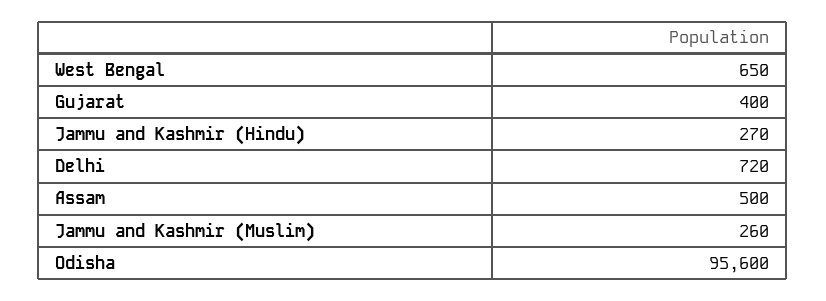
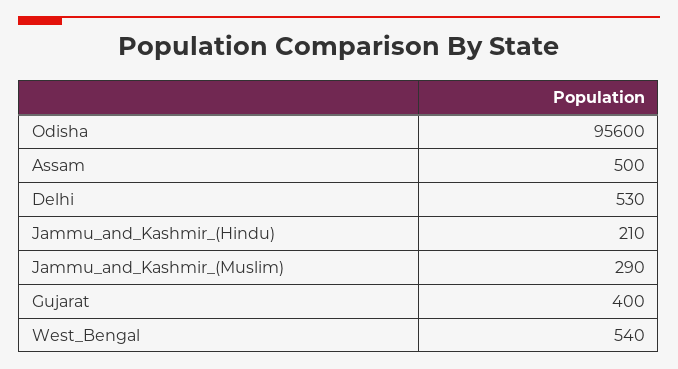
West Bengal: 650 -> 540
Jammu and Kashmir (Hindu): 270 -> 210
Delhi: 720 -> 530
Jammu and Kashmir (Muslim): 260 -> 290

